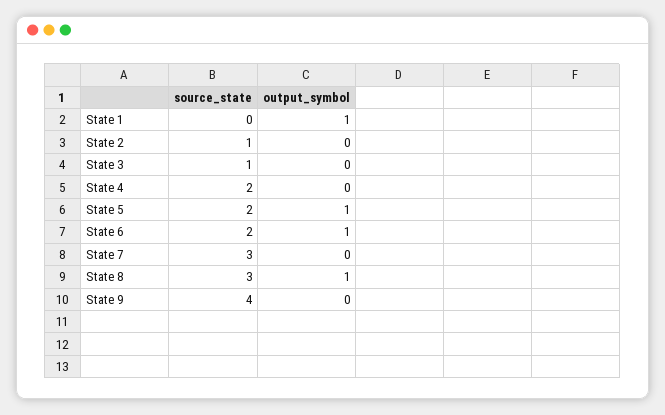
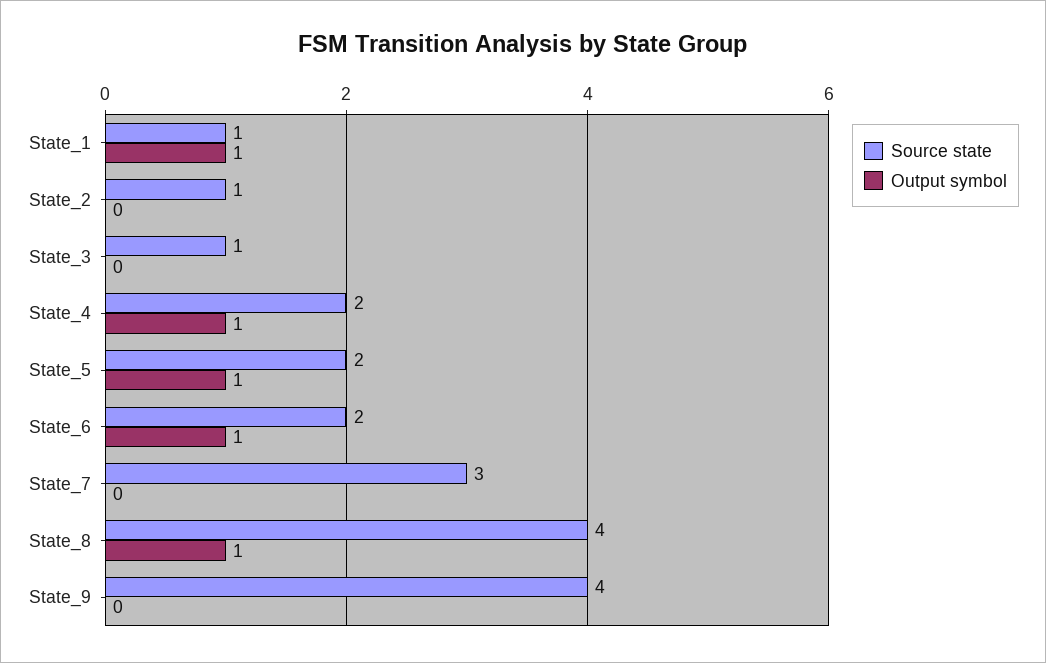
source_state, State 1: 0 -> 1
output_symbol, State 4: 0 -> 1
source_state, State 8: 3 -> 4

